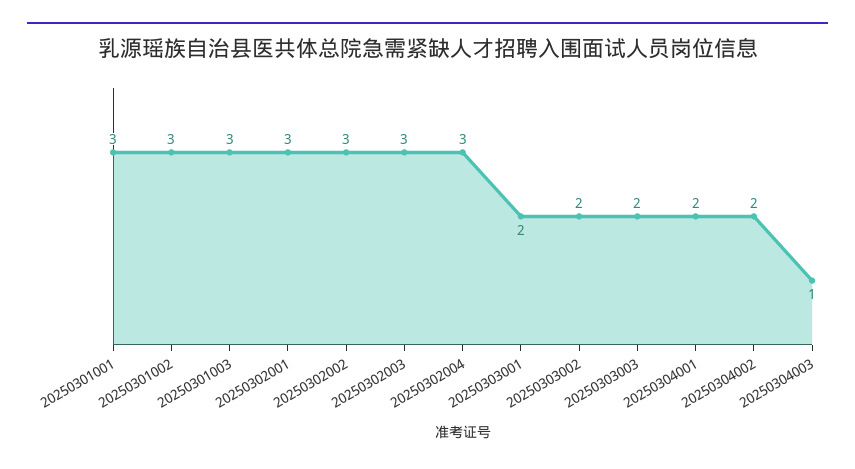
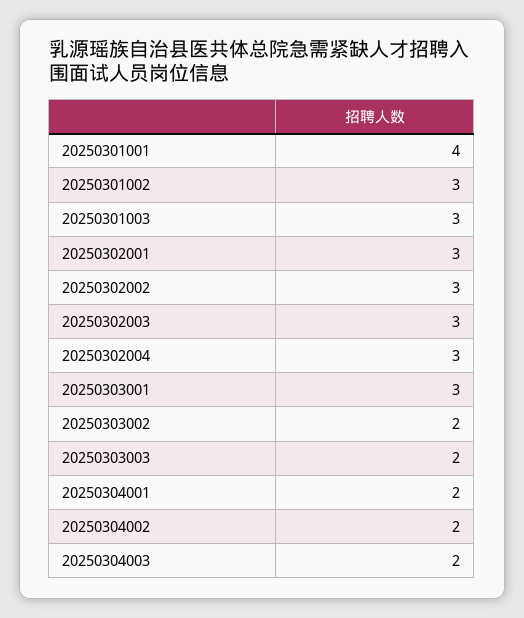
20250301001: 3 -> 4
20250303001: 2 -> 3
20250304003: 1 -> 2

